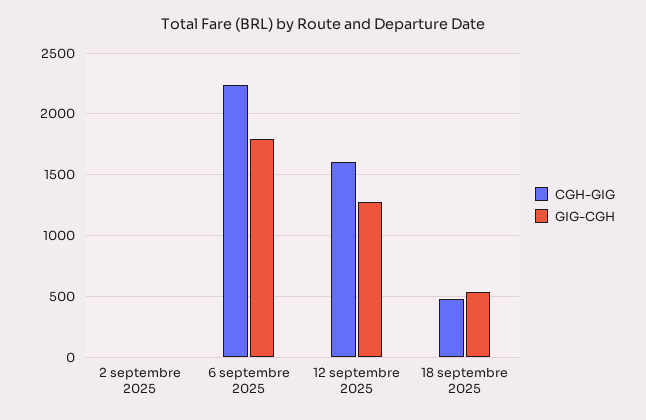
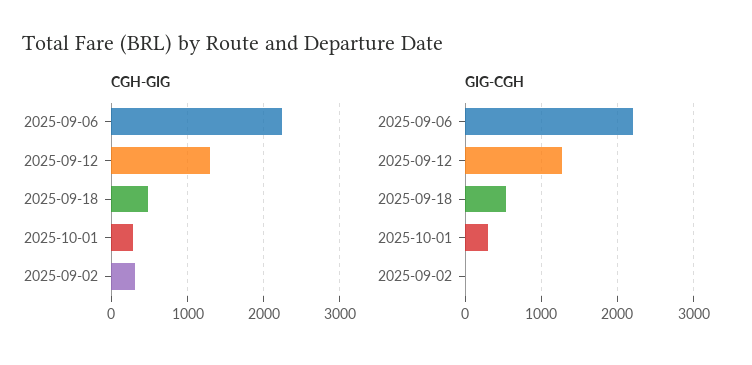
CGH-GIG, 2 septembre 2025: 0 -> 300
GIG-CGH, 6 septembre 2025: 1800 -> 2200
CGH-GIG, 12 septembre 2025: 1600 -> 1300
CGH-GIG, 2025-10-01: none -> 300
GIG-CGH, 2025-10-01: none -> 300

